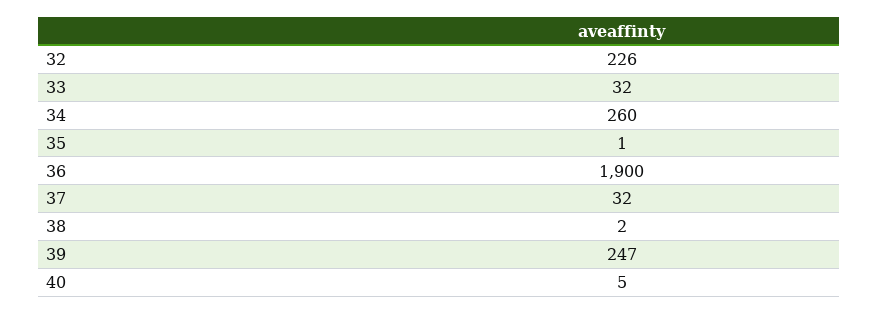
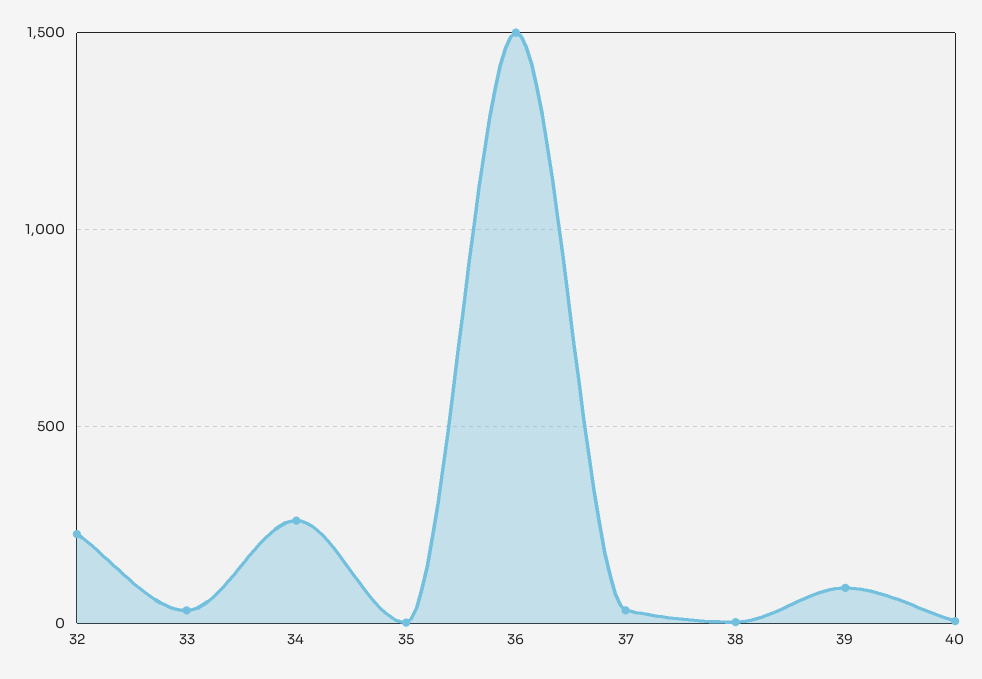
36: 1900 -> 1500
39: 247 -> 100

